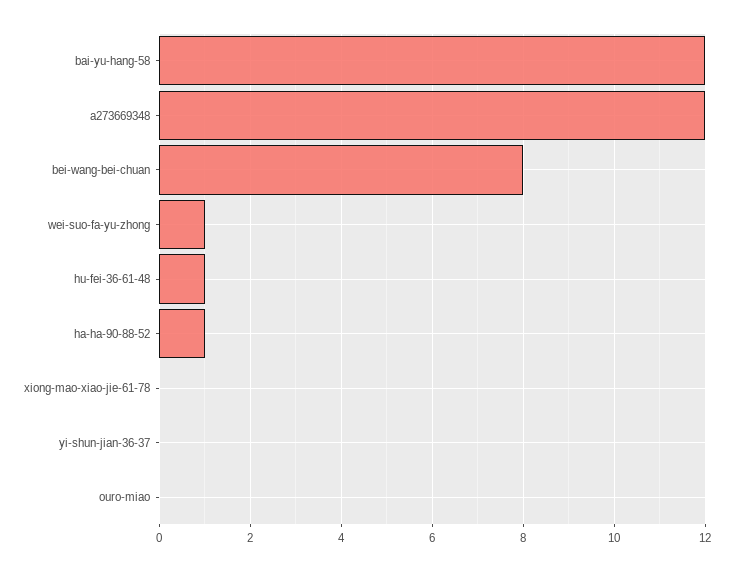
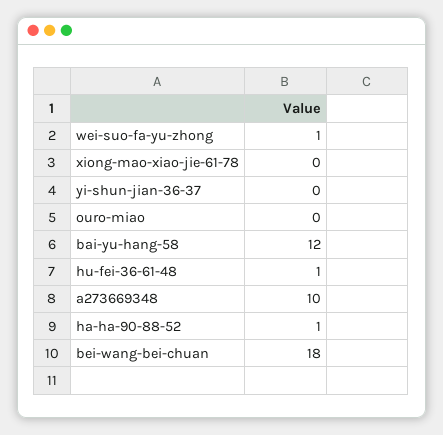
a273669348: 12 -> 10
bei-wang-bei-chuan: 8 -> 18

